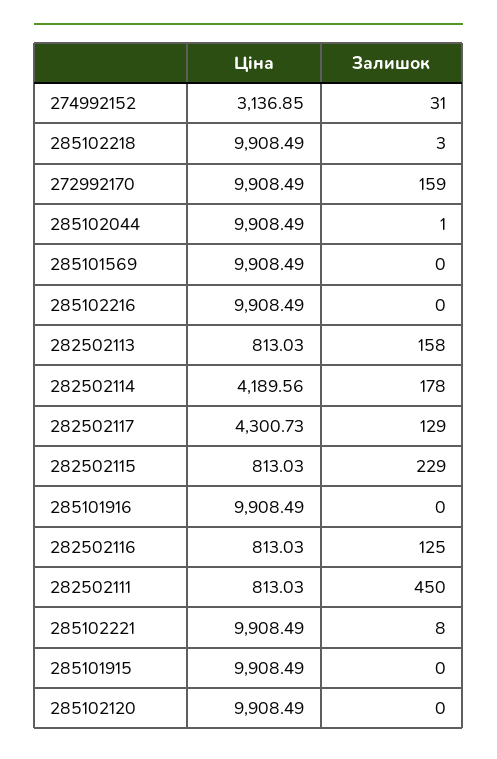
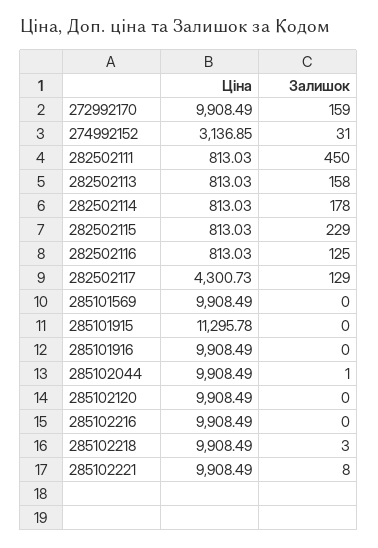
Ціна, 282502114: 4189.56 -> 813.03
Ціна, 285101915: 9908.49 -> 11295.78

